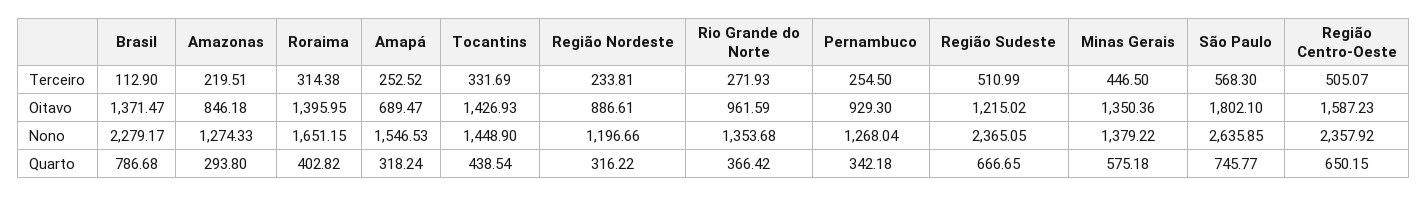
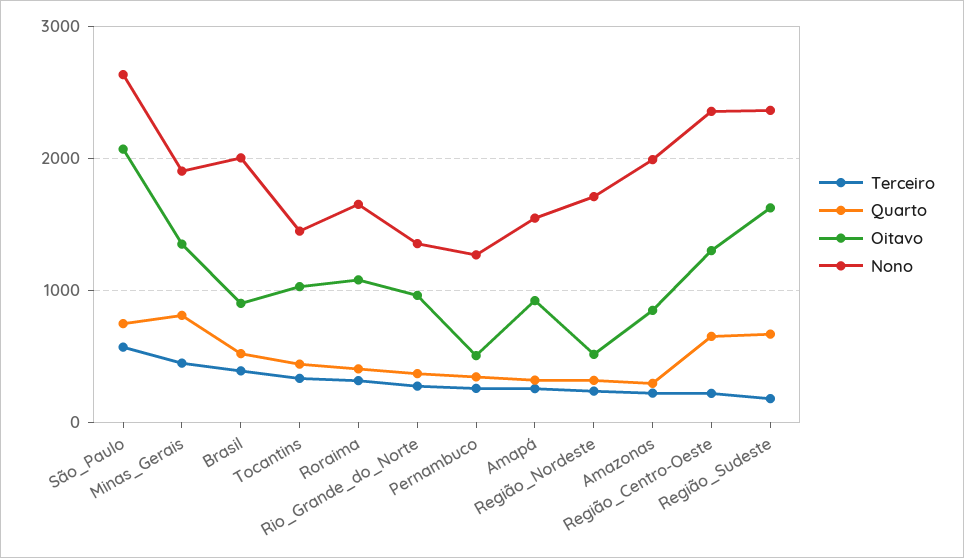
Terceiro, Brasil: 112.9 -> 400
Terceiro, Região Sudeste: 510.99 -> 200
Terceiro, Região Centro-Oeste: 505.07 -> 200
Oitavo, Brasil: 1371.47 -> 900
Oitavo, Roraima: 1395.95 -> 1100
Oitavo, Amapá: 689.47 -> 900
Oitavo, Tocantins: 1426.93 -> 1000
Oitavo, Região Nordeste: 886.61 -> 500
Oitavo, Pernambuco: 929.3 -> 500
Oitavo, Região Sudeste: 1215.02 -> 1600
Oitavo, São Paulo: 1802.1 -> 2100
Oitavo, Região Centro-Oeste: 1587.23 -> 1300
Nono, Brasil: 2279.17 -> 2000
Nono, Amazonas: 1274.33 -> 2000
Nono, Região Nordeste: 1196.66 -> 1700
Nono, Minas Gerais: 1379.22 -> 1900
Quarto, Brasil: 786.68 -> 500
Quarto, Minas Gerais: 575.18 -> 800

